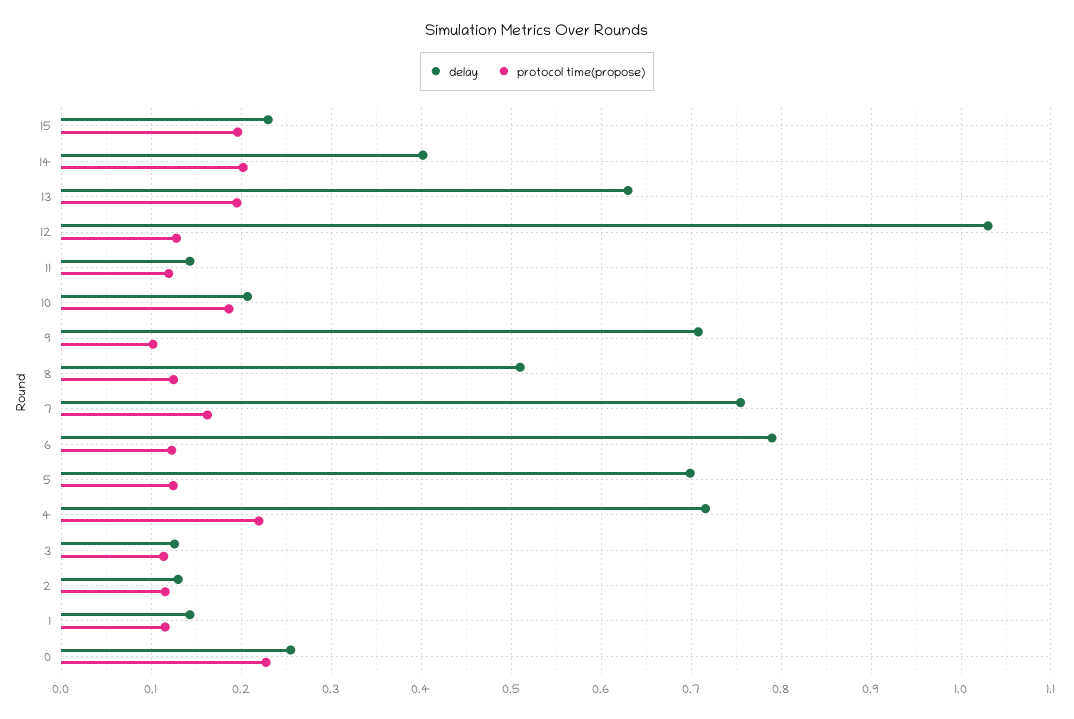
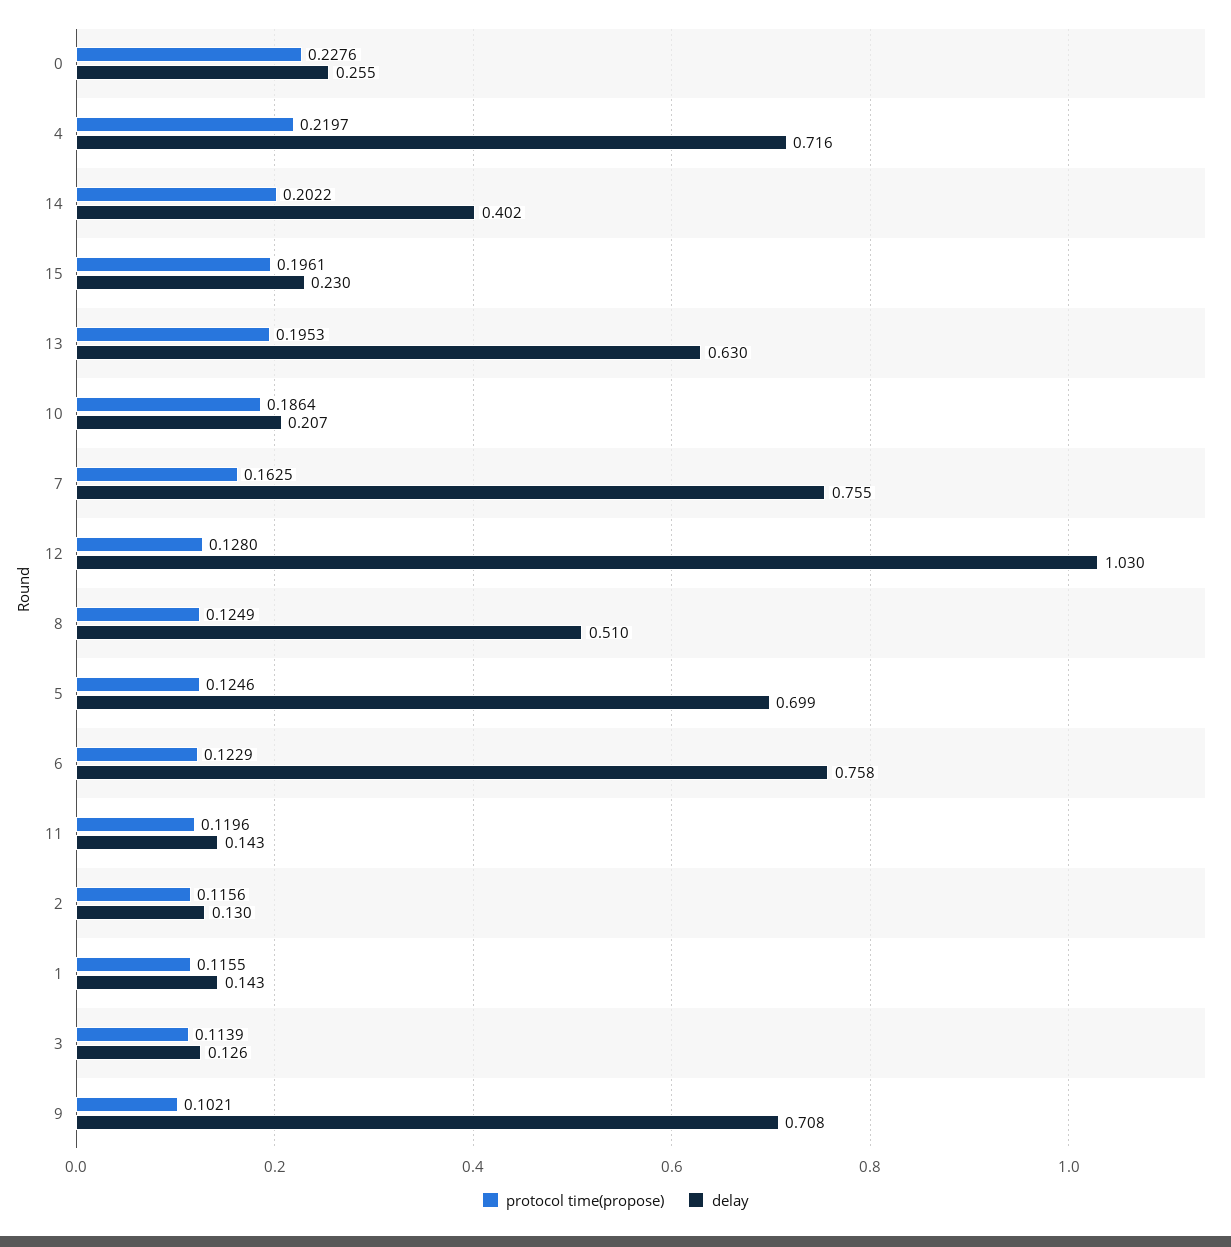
delay, 6: 0.79 -> 0.758

